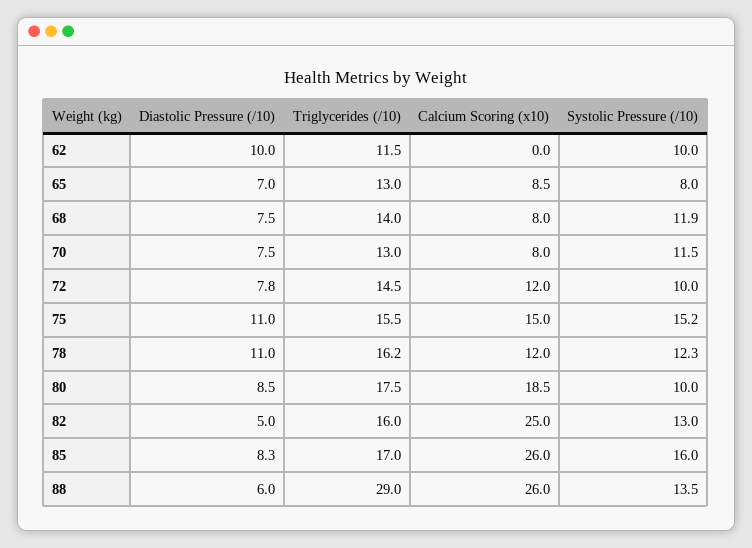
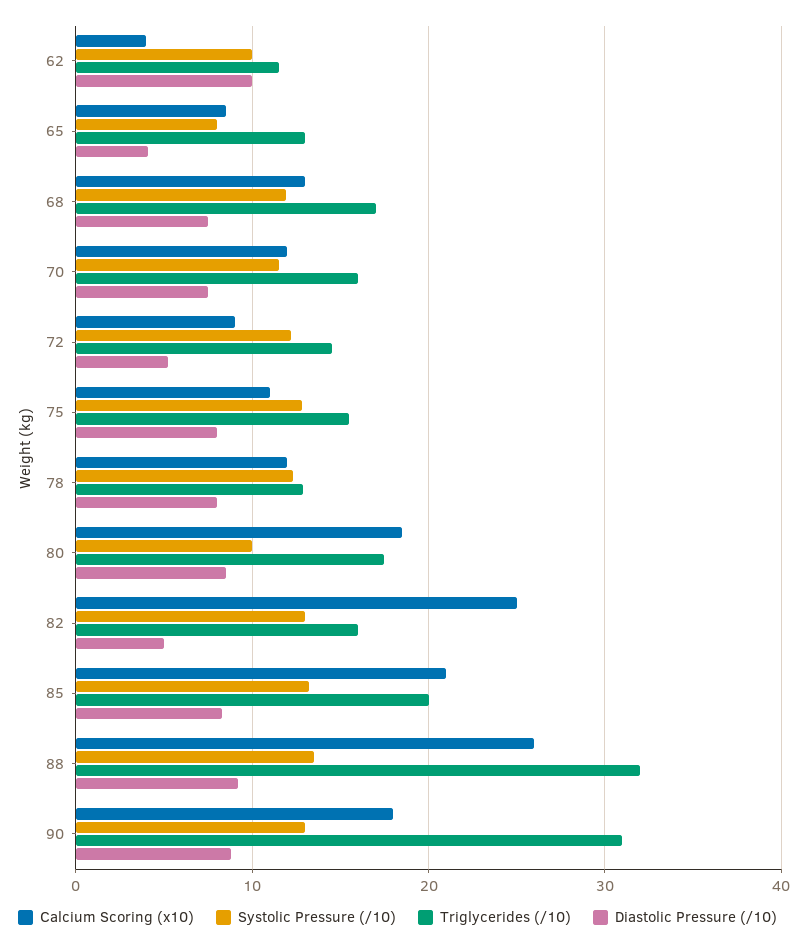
Calcium Scoring (x10), 62: 0 -> 4
Diastolic Pressure (/10), 65: 7 -> 4
Triglycerides (/10), 68: 14 -> 17
Calcium Scoring (x10), 68: 8 -> 13
Triglycerides (/10), 70: 13 -> 16
Calcium Scoring (x10), 70: 8 -> 12
Diastolic Pressure (/10), 72: 7.8 -> 5
Calcium Scoring (x10), 72: 12 -> 9
Systolic Pressure (/10), 72: 10 -> 12
Diastolic Pressure (/10), 75: 11 -> 8
Calcium Scoring (x10), 75: 15 -> 11
Systolic Pressure (/10), 75: 15.2 -> 13
Diastolic Pressure (/10), 78: 11 -> 8
Triglycerides (/10), 78: 16.2 -> 13
Triglycerides (/10), 85: 17 -> 20
Calcium Scoring (x10), 85: 26 -> 21
Systolic Pressure (/10), 85: 16 -> 13
Diastolic Pressure (/10), 88: 6 -> 9
Triglycerides (/10), 88: 29 -> 32
Calcium Scoring (x10), 90: none -> 18
Systolic Pressure (/10), 90: none -> 13
Triglycerides (/10), 90: none -> 31
Diastolic Pressure (/10), 90: none -> 9

